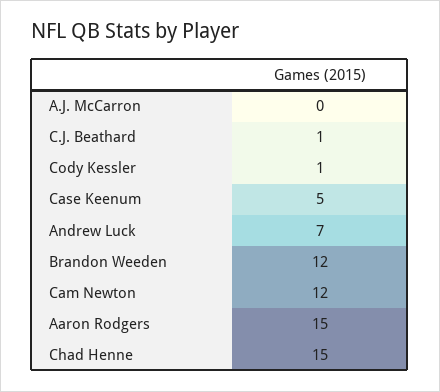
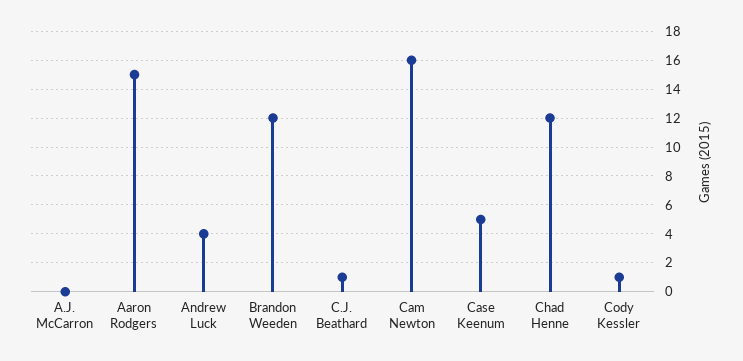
Andrew Luck: 7 -> 4
Cam Newton: 12 -> 16
Chad Henne: 15 -> 12

